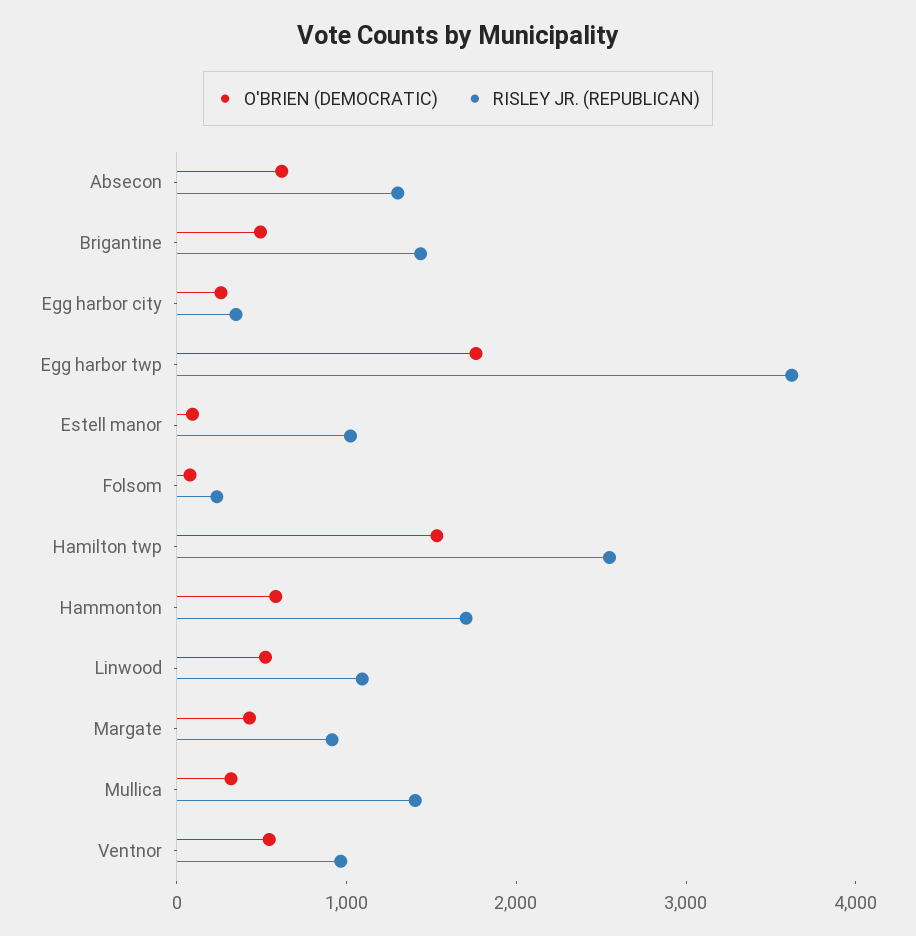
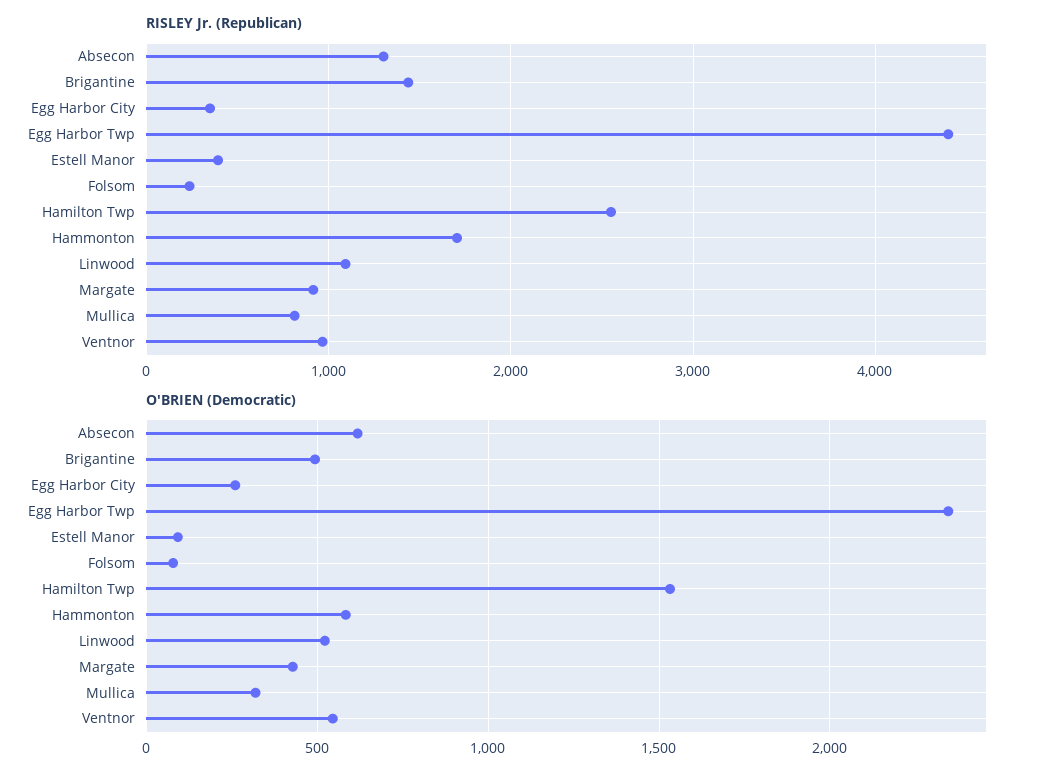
O'BRIEN (DEMOCRATIC), Egg harbor twp: 1800 -> 2350
RISLEY JR. (REPUBLICAN), Egg harbor twp: 3600 -> 4400
RISLEY JR. (REPUBLICAN), Estell manor: 1000 -> 400
RISLEY JR. (REPUBLICAN), Mullica: 1400 -> 800

